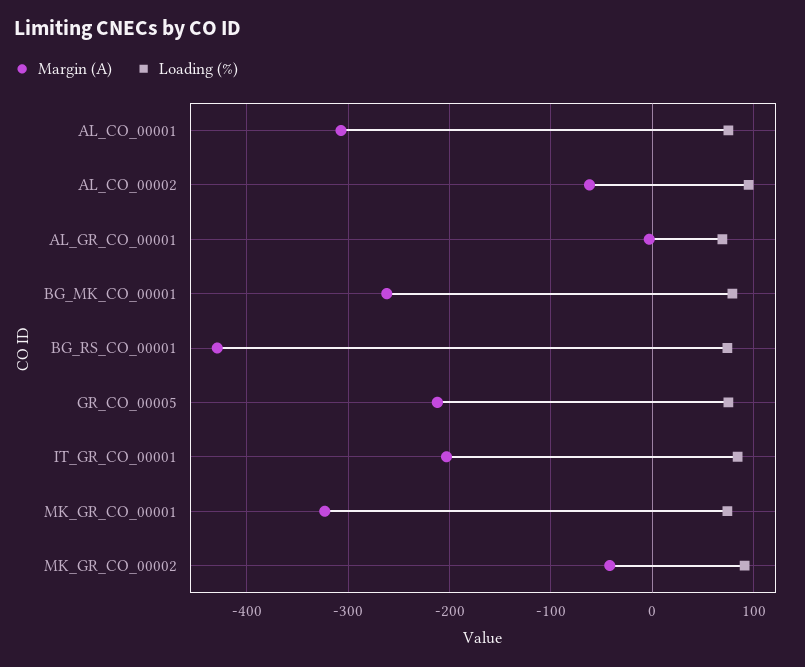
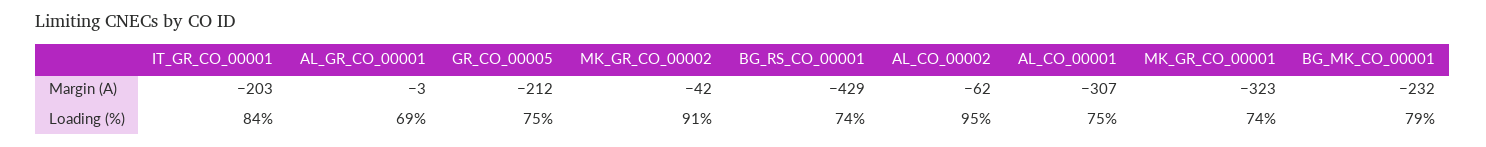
Margin (A), BG_MK_CO_00001: -260 -> -232

